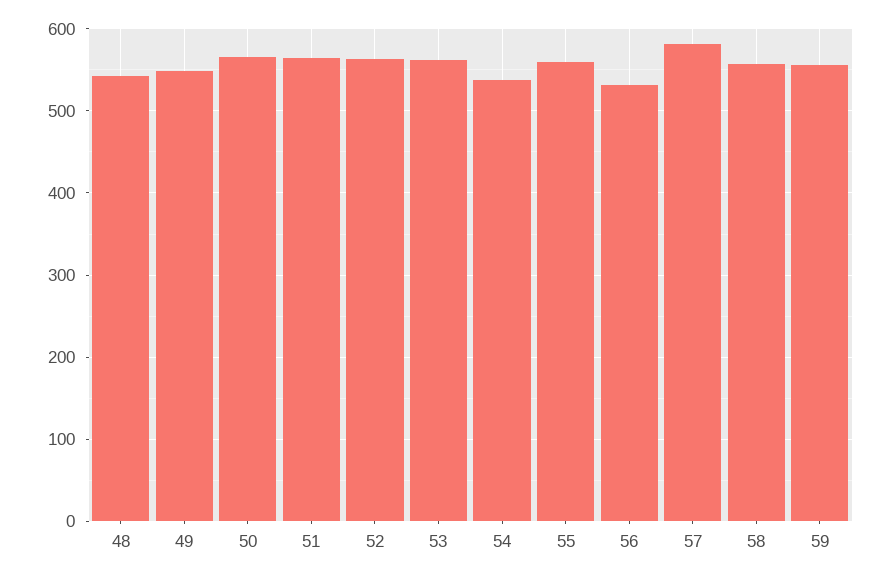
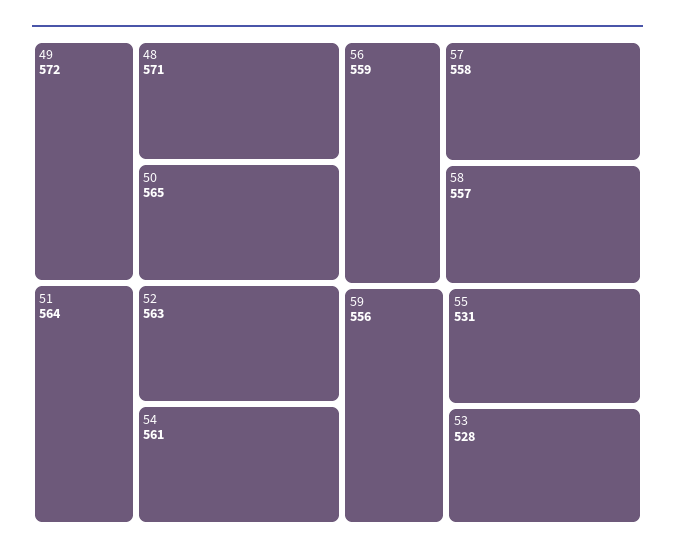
48: 540 -> 571
49: 550 -> 572
53: 560 -> 528
54: 540 -> 561
55: 560 -> 531
56: 530 -> 559
57: 580 -> 558

